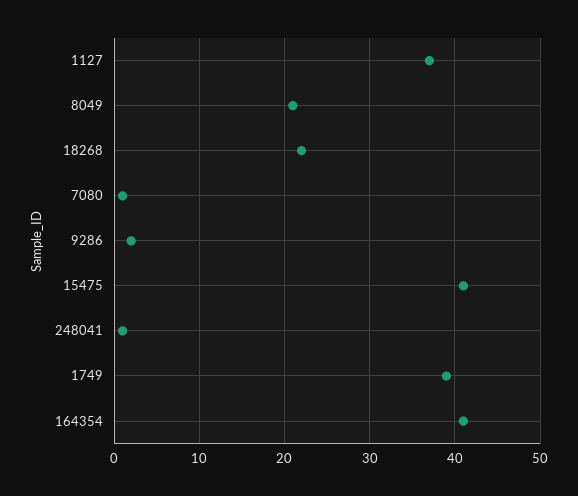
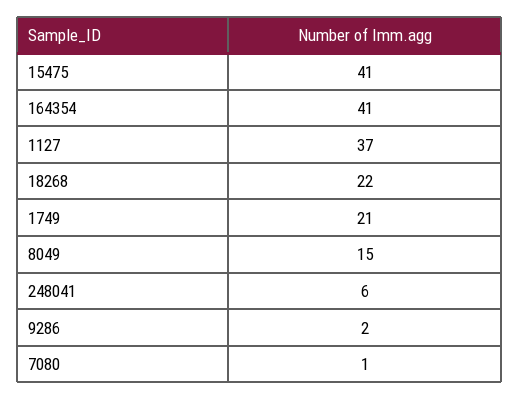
8049: 21 -> 15
248041: 1 -> 6
1749: 39 -> 21

